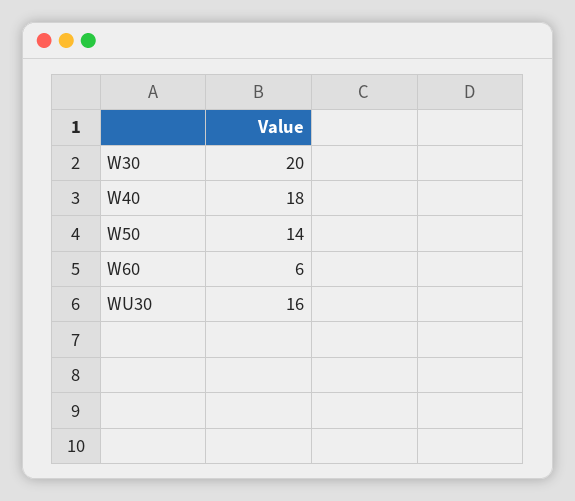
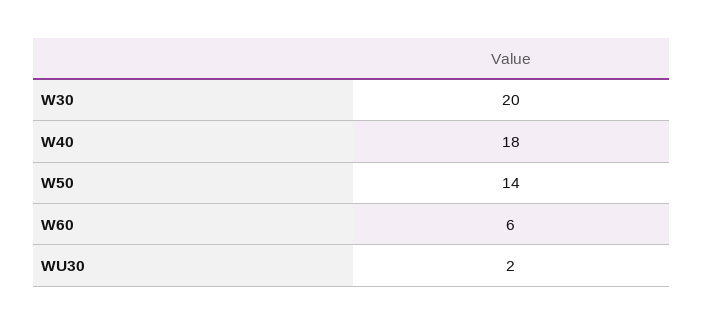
WU30: 16 -> 2

